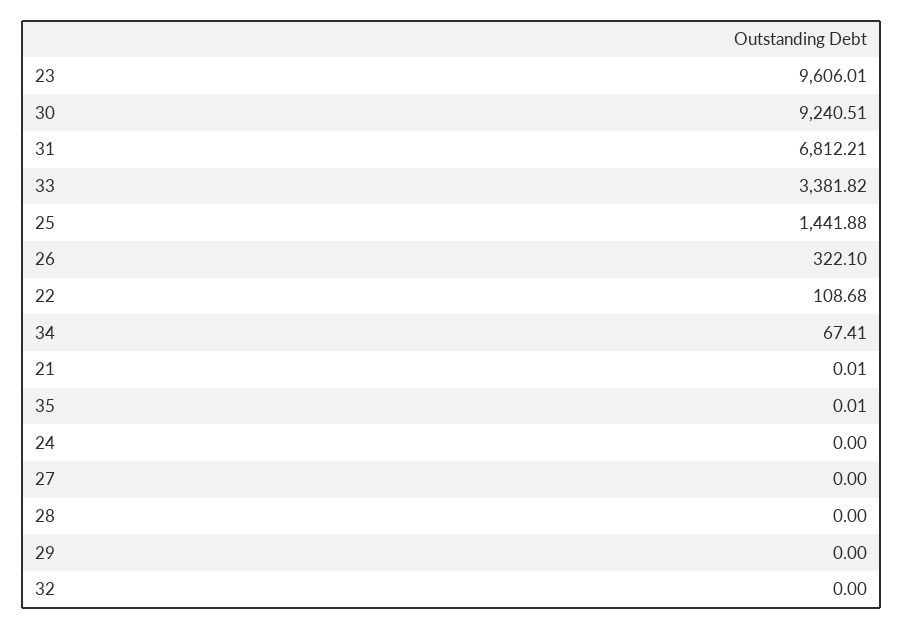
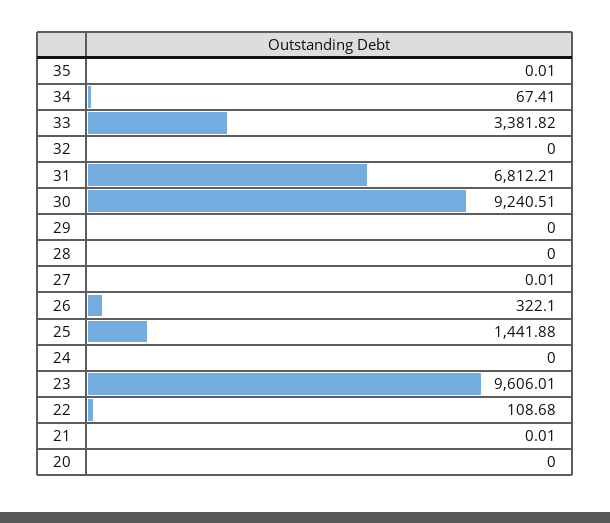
27: 0 -> 0.01
20: none -> 0

